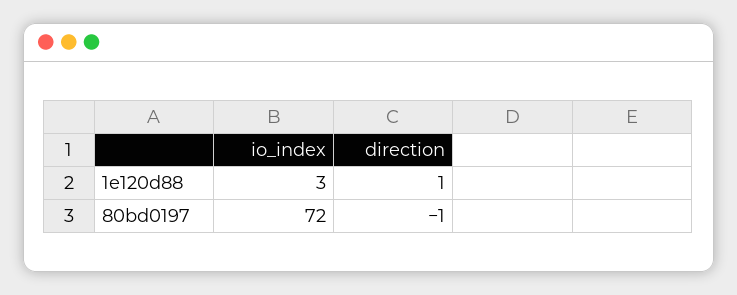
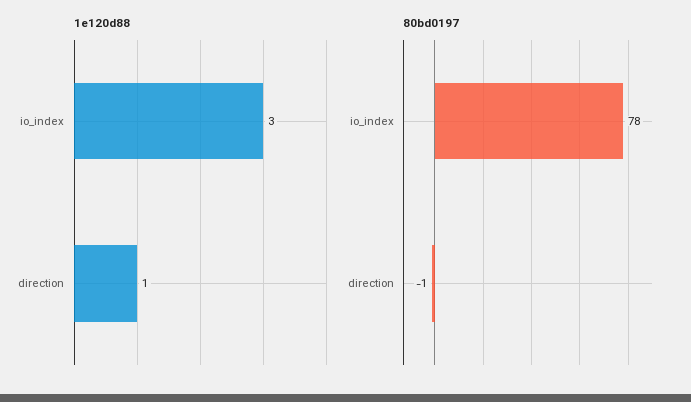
80bd0197, io_index: 72 -> 78

